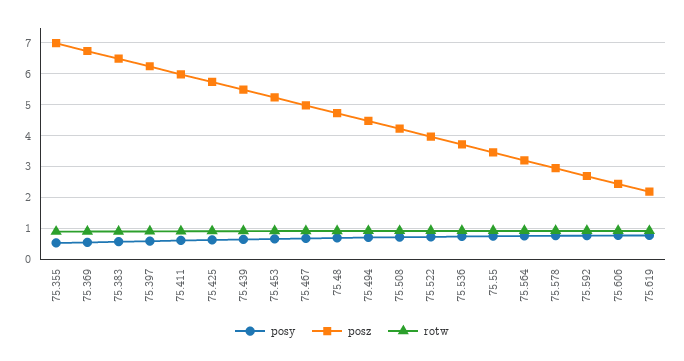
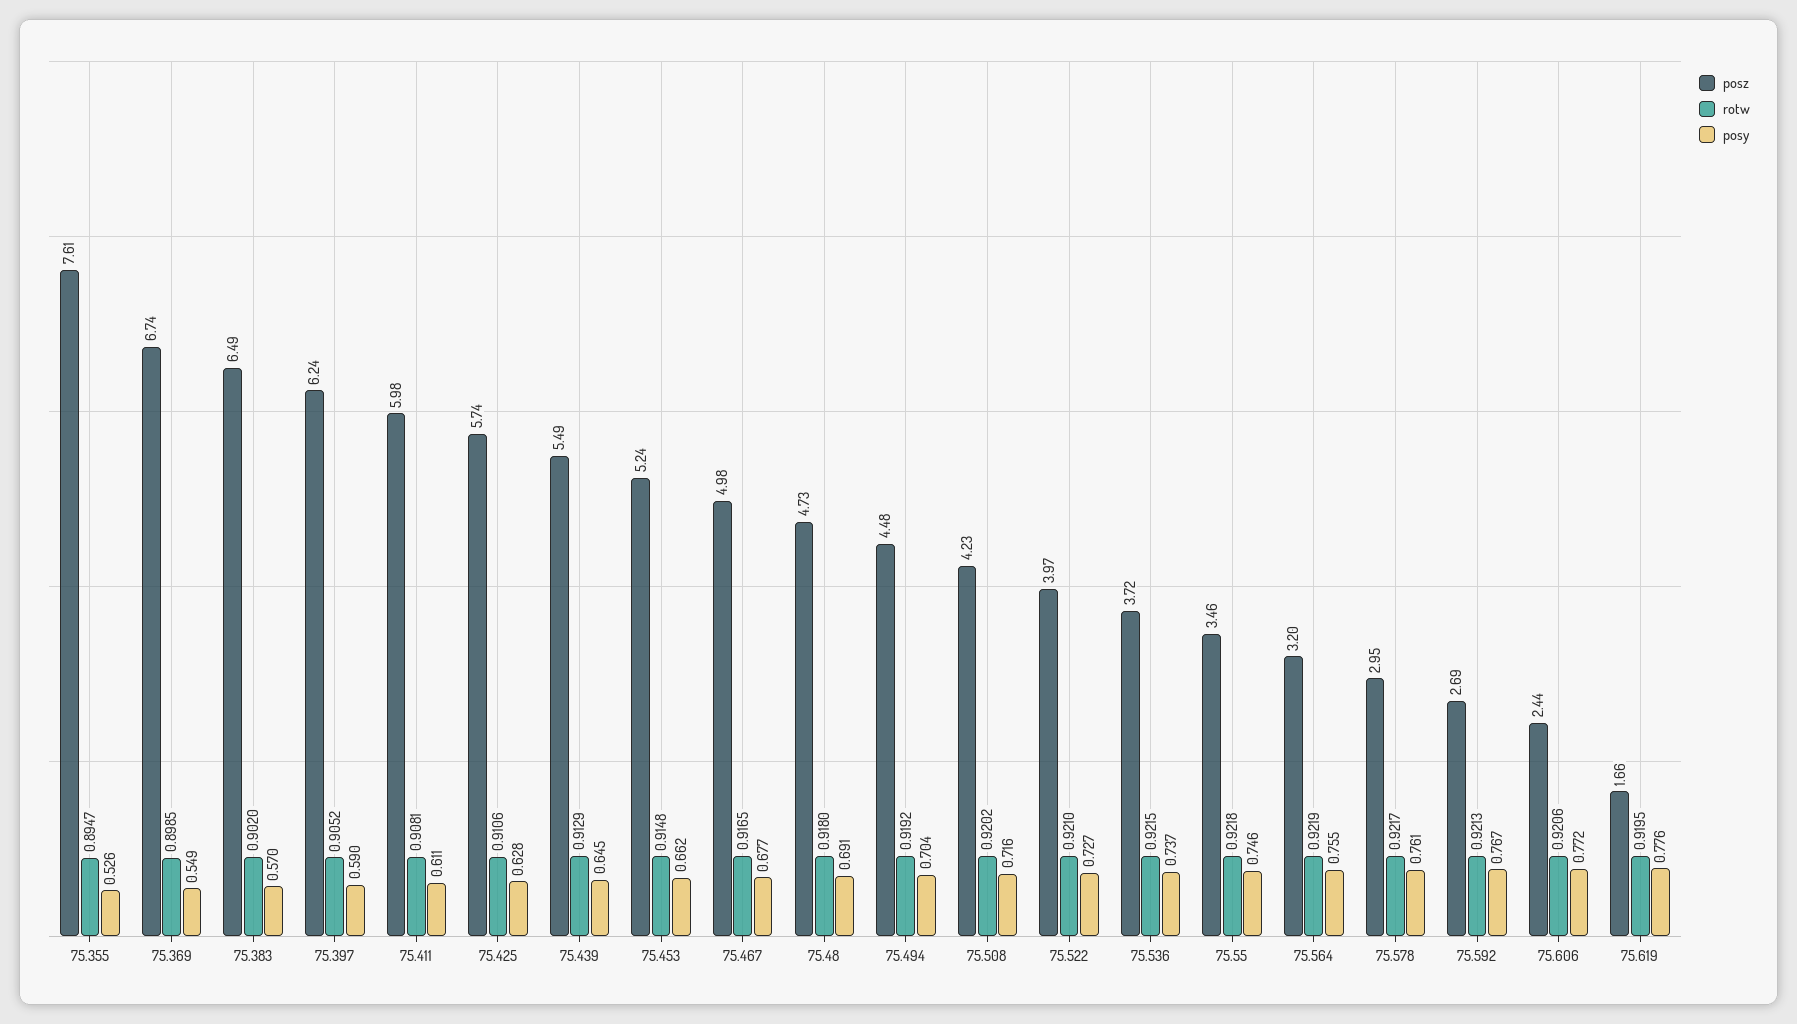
posz, 75.355: 7 -> 7.61
posz, 75.619: 2.2 -> 1.66

